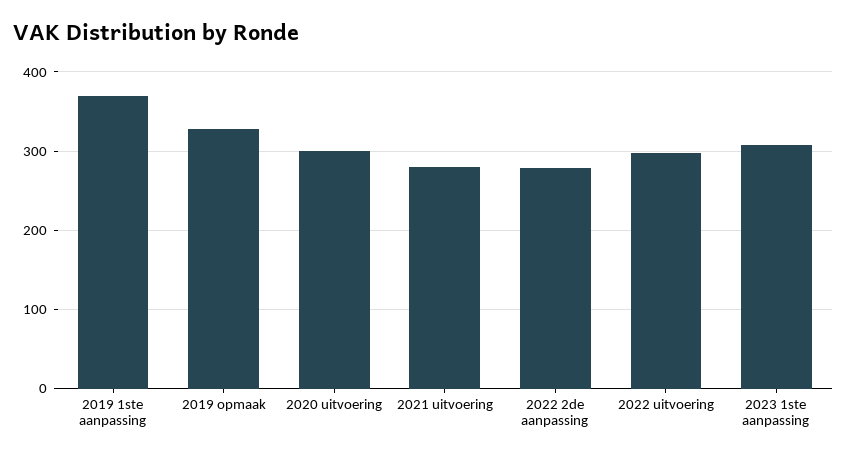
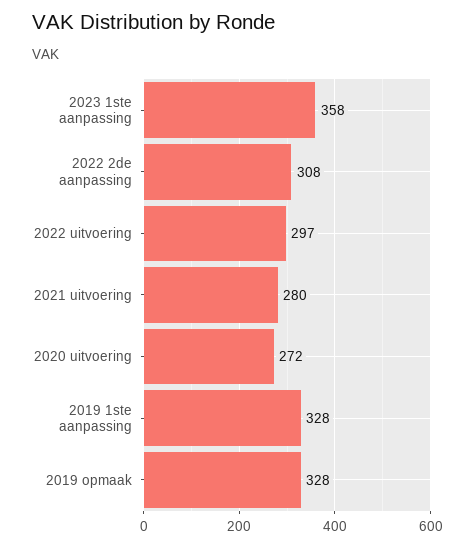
2019 1ste aanpassing: 370 -> 328
2020 uitvoering: 300 -> 272
2022 2de aanpassing: 280 -> 308
2023 1ste aanpassing: 310 -> 358

